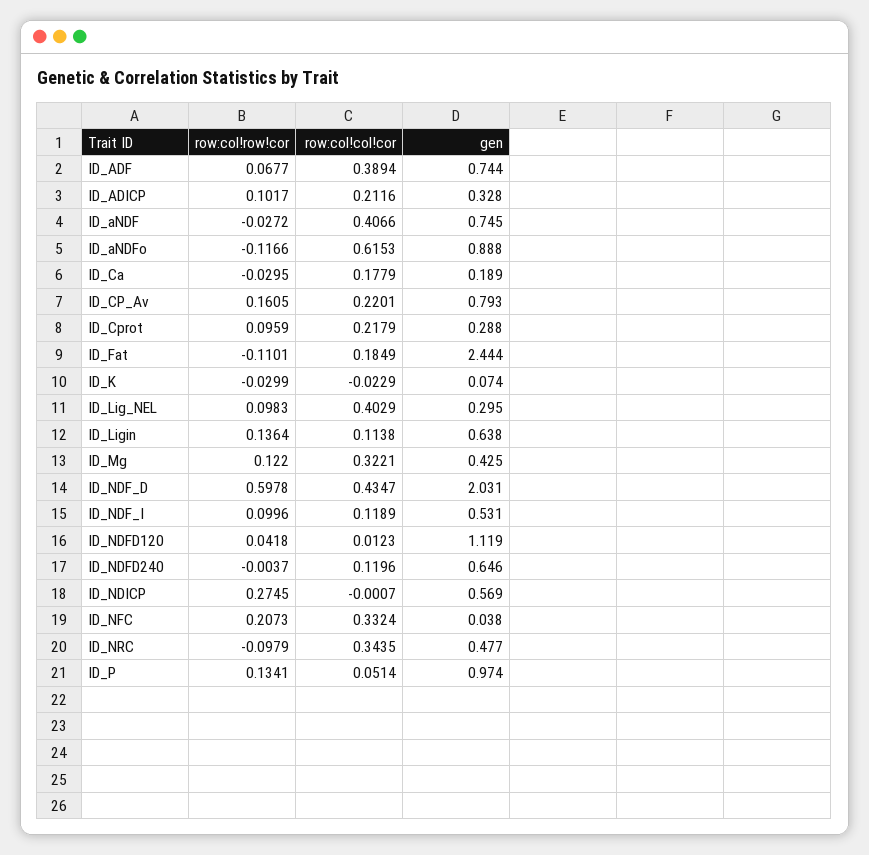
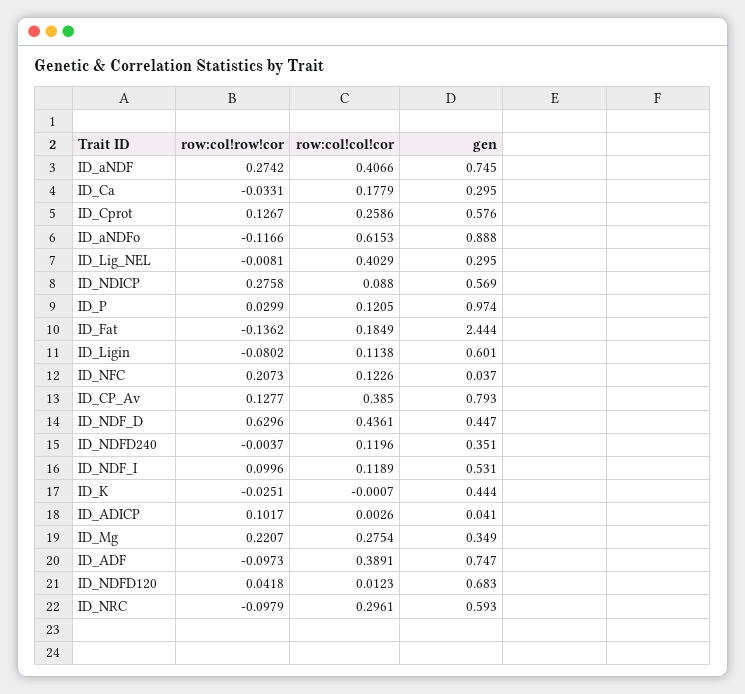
row:col!row!cor, ID_ADF: 0.0677 -> -0.0973
row:col!col!cor, ID_ADF: 0.3894 -> 0.3891
gen, ID_ADF: 0.744 -> 0.747
row:col!col!cor, ID_ADICP: 0.2116 -> 0.0026
gen, ID_ADICP: 0.328 -> 0.041
row:col!row!cor, ID_aNDF: -0.0272 -> 0.2742
row:col!row!cor, ID_Ca: -0.0295 -> -0.0331
gen, ID_Ca: 0.189 -> 0.295
row:col!row!cor, ID_CP_Av: 0.1605 -> 0.1277
row:col!col!cor, ID_CP_Av: 0.2201 -> 0.385
row:col!row!cor, ID_Cprot: 0.0959 -> 0.1267
row:col!col!cor, ID_Cprot: 0.2179 -> 0.2586
gen, ID_Cprot: 0.288 -> 0.576
row:col!row!cor, ID_Fat: -0.1101 -> -0.1362
row:col!row!cor, ID_K: -0.0299 -> -0.0251
row:col!col!cor, ID_K: -0.0229 -> -0.0007
gen, ID_K: 0.074 -> 0.444
row:col!row!cor, ID_Lig_NEL: 0.0983 -> -0.0081
row:col!row!cor, ID_Ligin: 0.1364 -> -0.0802
gen, ID_Ligin: 0.638 -> 0.601
row:col!row!cor, ID_Mg: 0.122 -> 0.2207
row:col!col!cor, ID_Mg: 0.3221 -> 0.2754
gen, ID_Mg: 0.425 -> 0.349
row:col!row!cor, ID_NDF_D: 0.5978 -> 0.6296
row:col!col!cor, ID_NDF_D: 0.4347 -> 0.4361
gen, ID_NDF_D: 2.031 -> 0.447
gen, ID_NDFD120: 1.119 -> 0.683
gen, ID_NDFD240: 0.646 -> 0.351
row:col!row!cor, ID_NDICP: 0.2745 -> 0.2758
row:col!col!cor, ID_NDICP: -0.0007 -> 0.088
row:col!col!cor, ID_NFC: 0.3324 -> 0.1226
gen, ID_NFC: 0.038 -> 0.037
row:col!col!cor, ID_NRC: 0.3435 -> 0.2961
gen, ID_NRC: 0.477 -> 0.593
row:col!row!cor, ID_P: 0.1341 -> 0.0299
row:col!col!cor, ID_P: 0.0514 -> 0.1205

